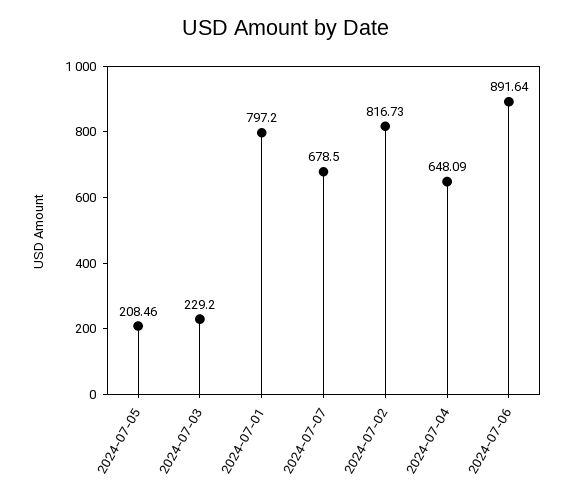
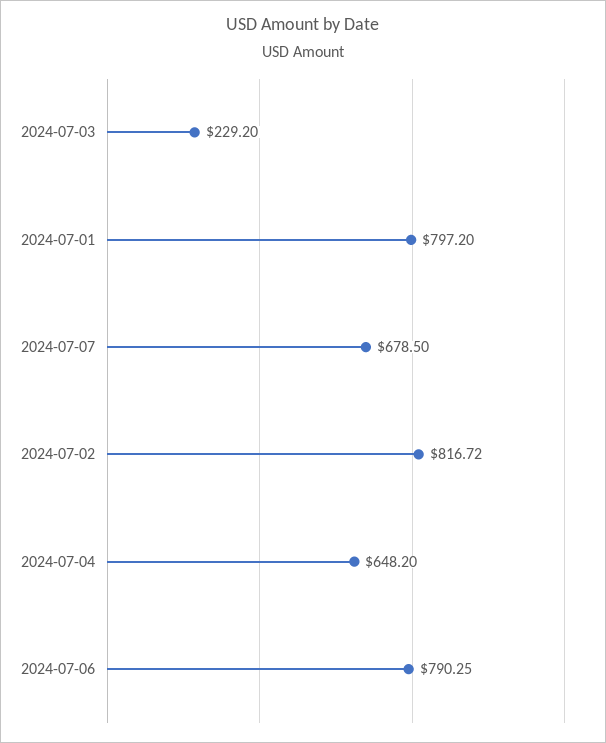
2024-07-05: 208.46 -> none
2024-07-02: 816.73 -> 816.72
2024-07-04: 648.09 -> 648.2
2024-07-06: 891.64 -> 790.25

